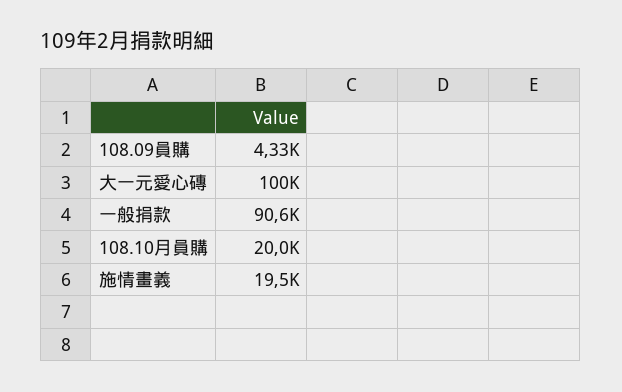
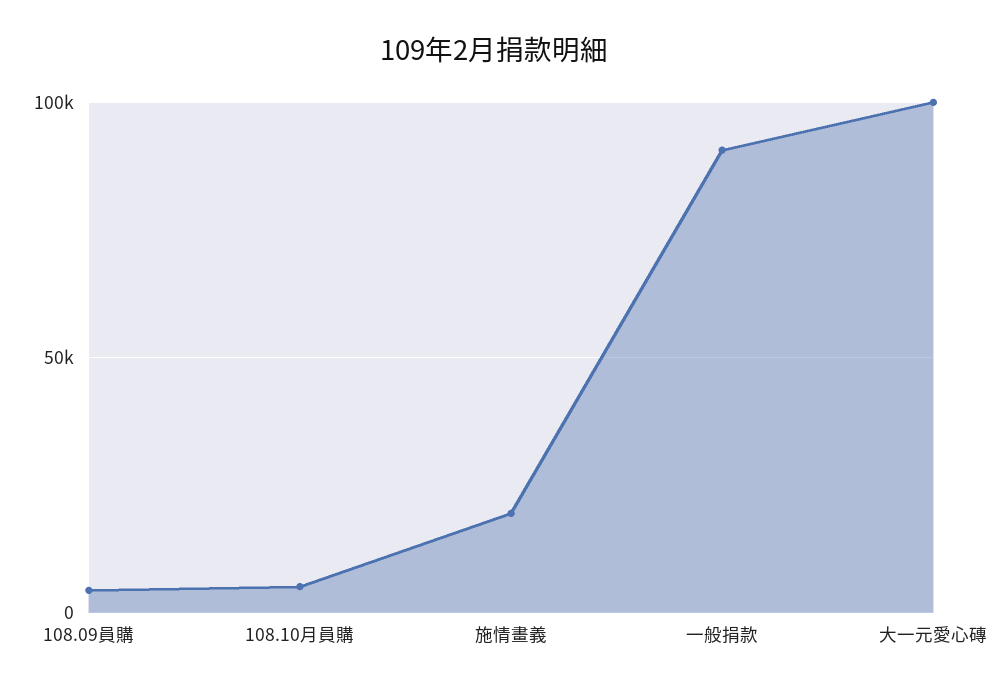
108.10月員購: 20000 -> 5000

